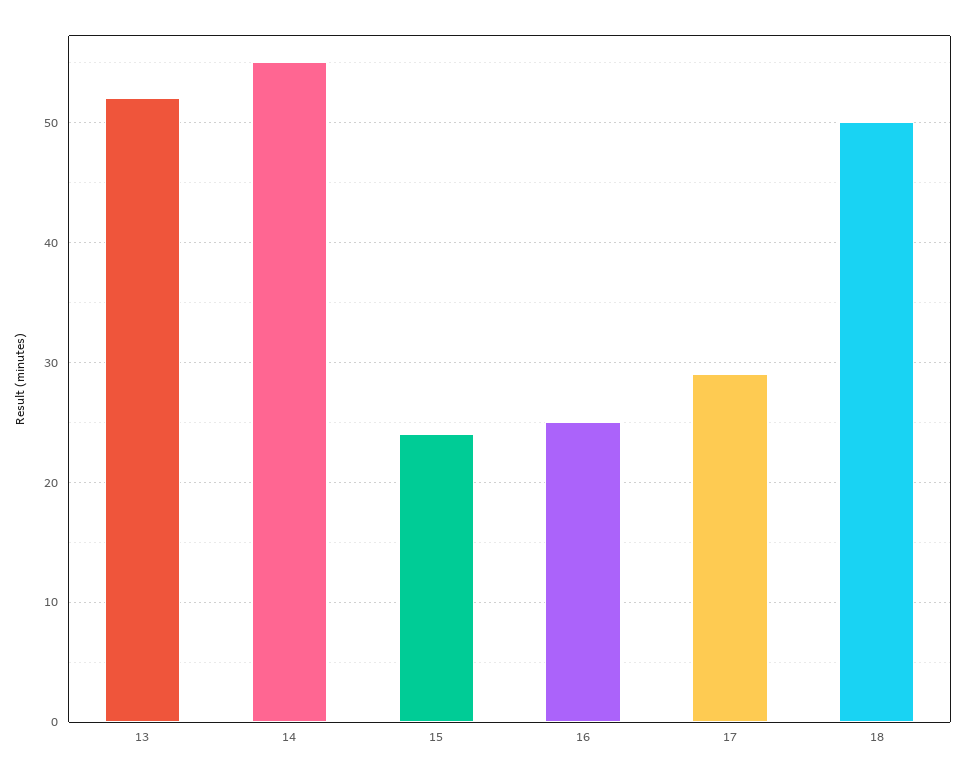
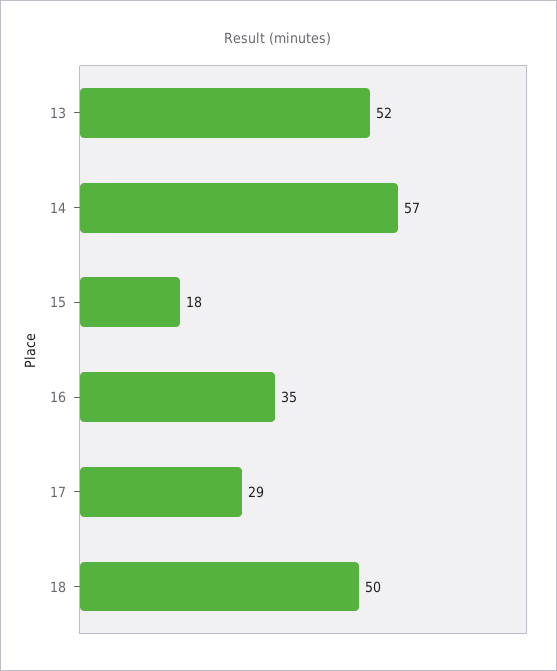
14: 55 -> 57
15: 24 -> 18
16: 25 -> 35

